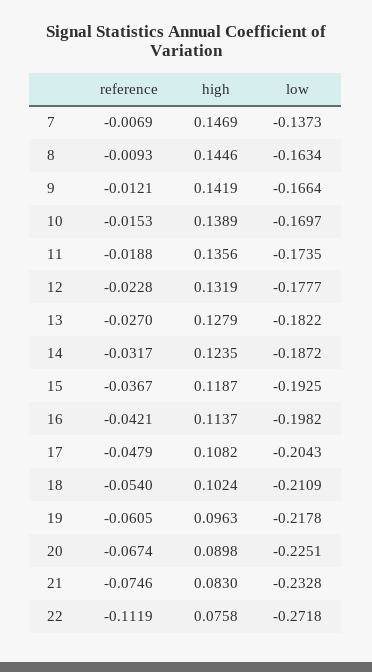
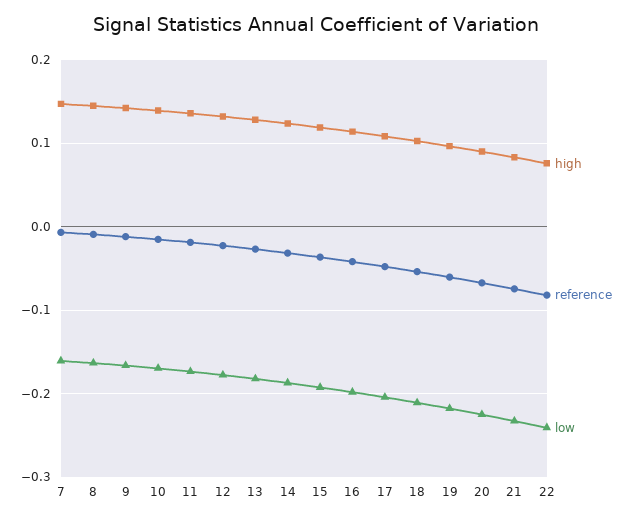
low, 7: -0.1373 -> -0.16
reference, 22: -0.1119 -> -0.08
low, 22: -0.2718 -> -0.24

